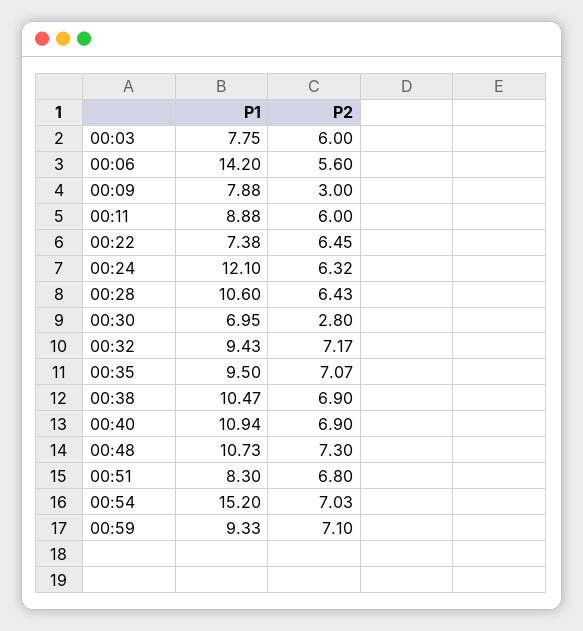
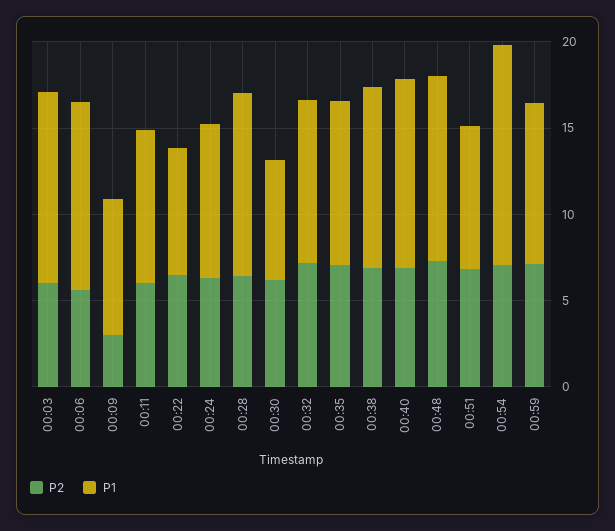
P1, 00:03: 7.75 -> 11
P1, 00:06: 14.2 -> 11
P1, 00:24: 12.1 -> 9
P2, 00:30: 2.8 -> 6
P1, 00:54: 15.2 -> 13

